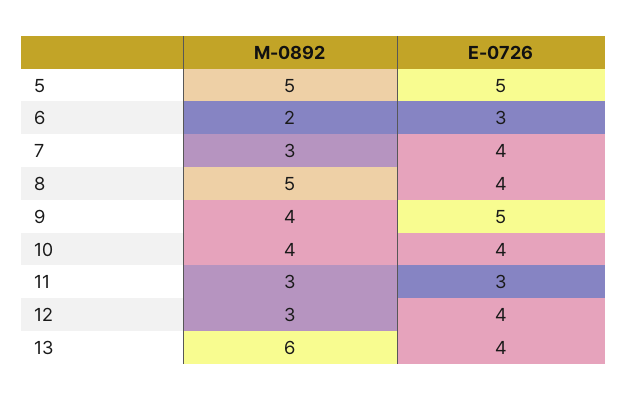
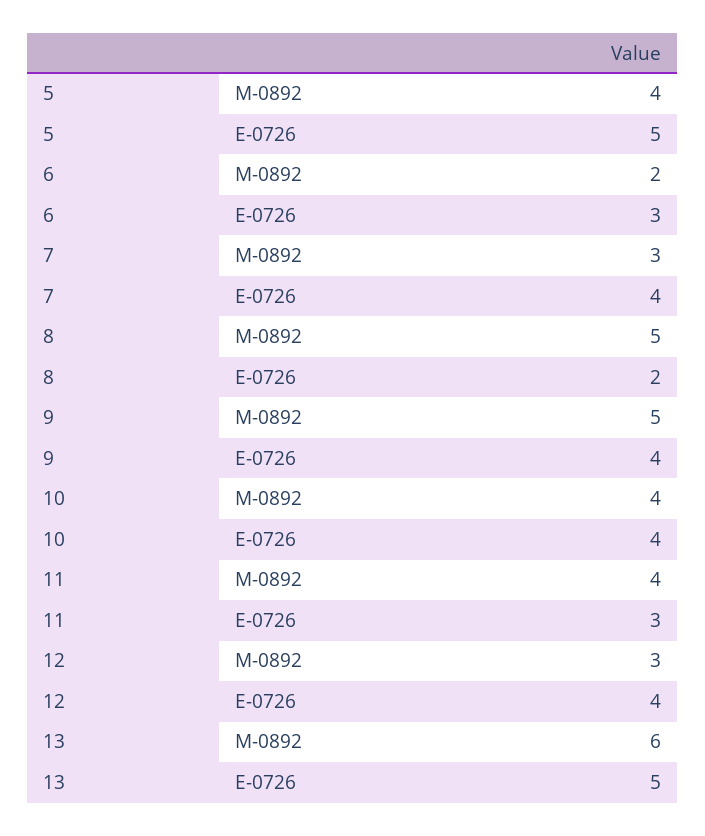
M-0892, 5: 5 -> 4
E-0726, 8: 4 -> 2
M-0892, 9: 4 -> 5
E-0726, 9: 5 -> 4
M-0892, 11: 3 -> 4
E-0726, 13: 4 -> 5

